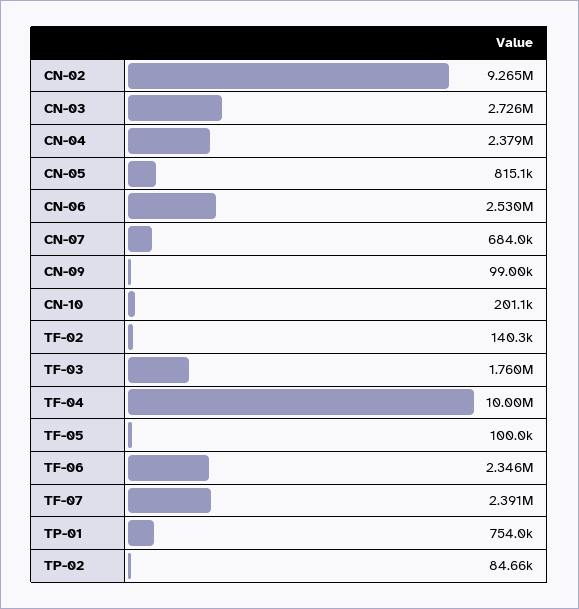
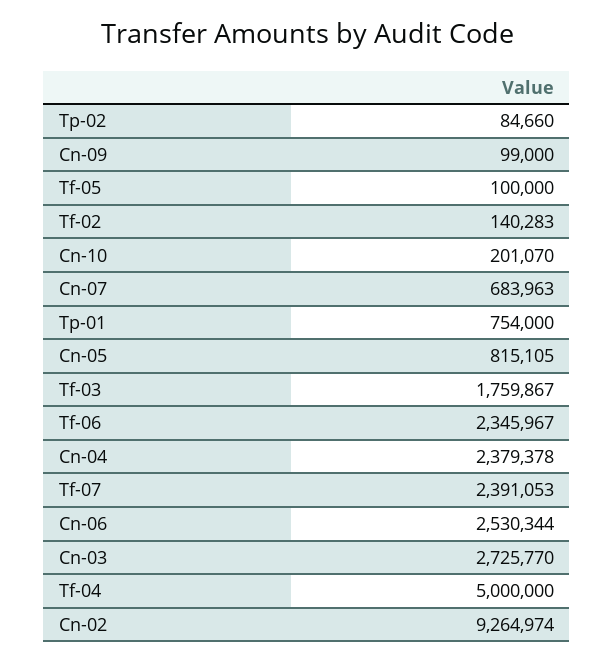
TF-04: 10000000 -> 5000000

